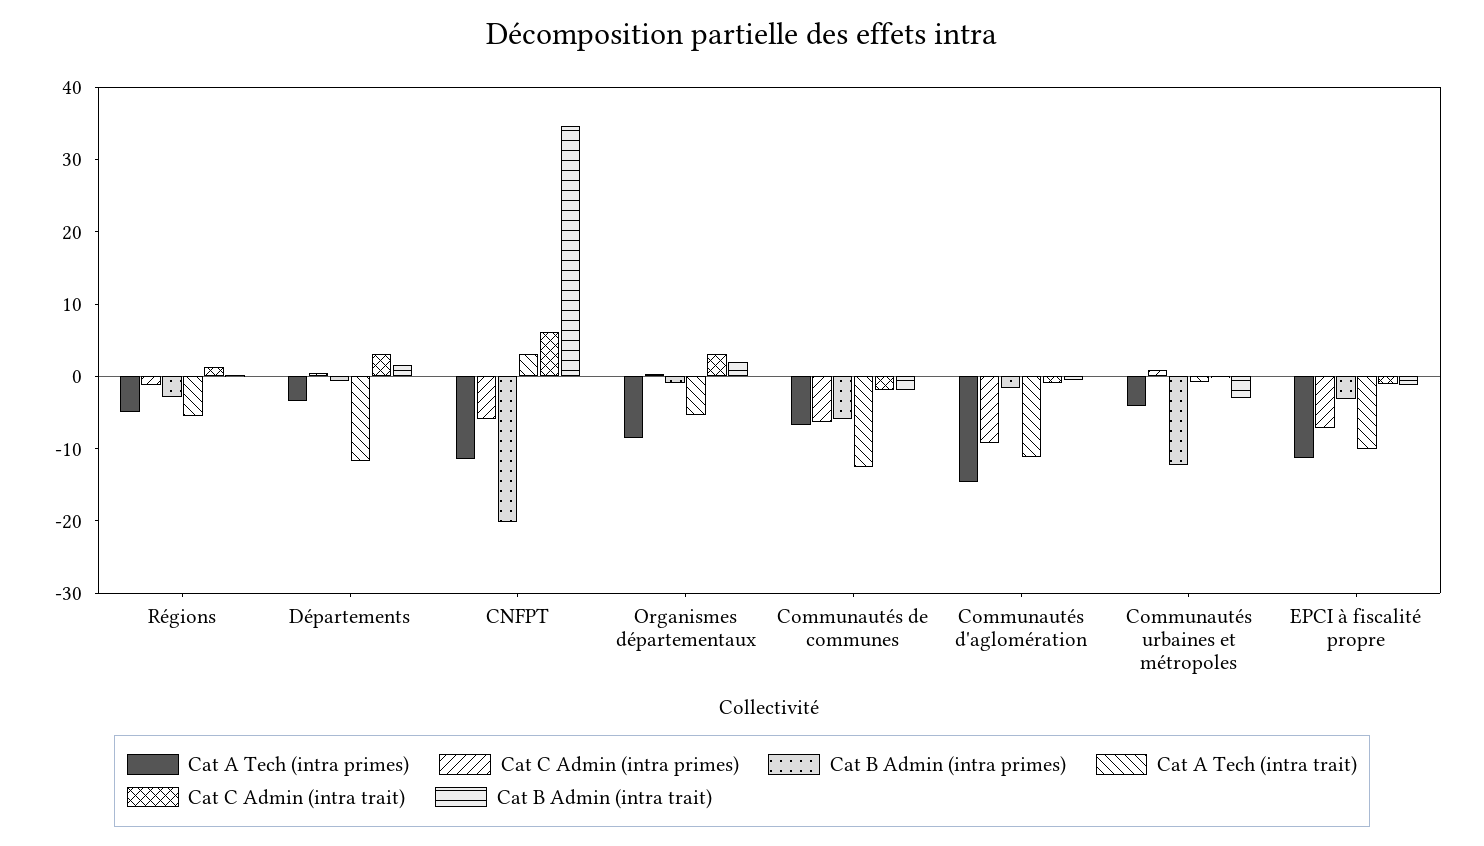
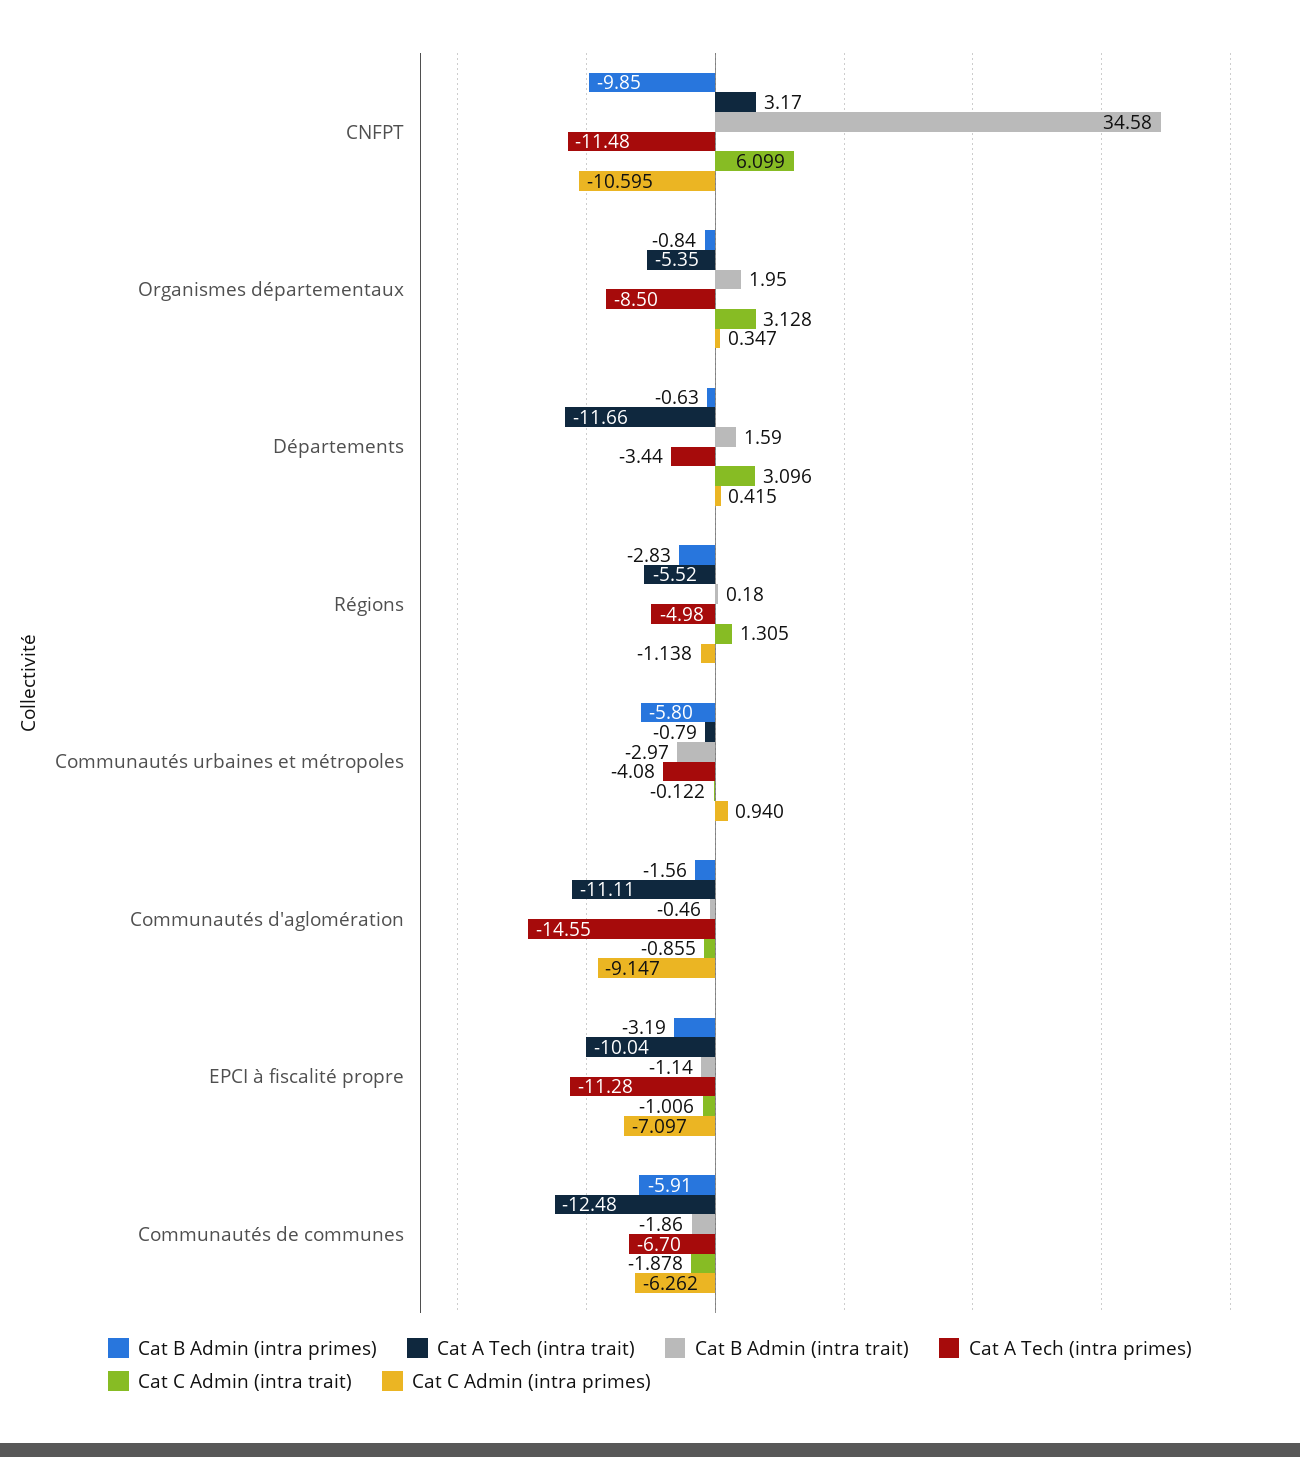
Cat C Admin (intra primes), CNFPT: -6 -> -10.595
Cat B Admin (intra primes), CNFPT: -20 -> -9.85
Cat B Admin (intra primes), Communautés urbaines et métropoles: -12 -> -5.8

